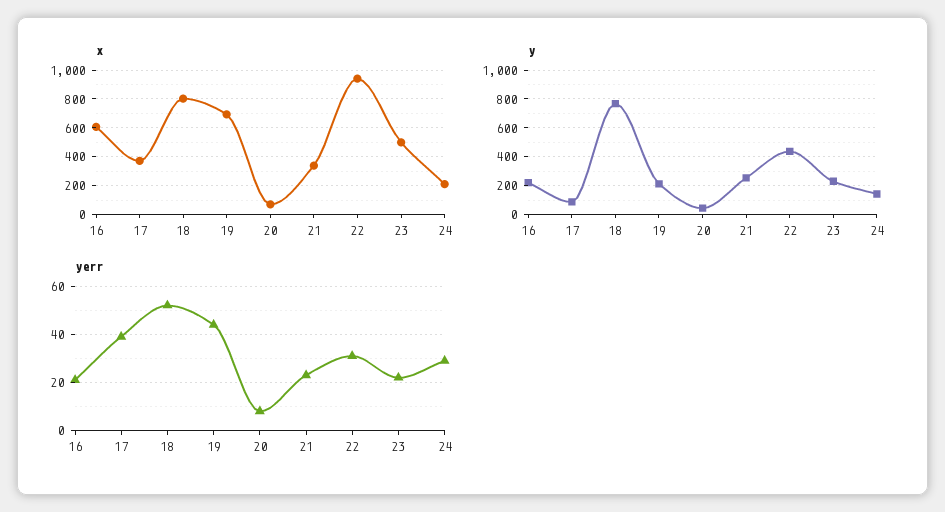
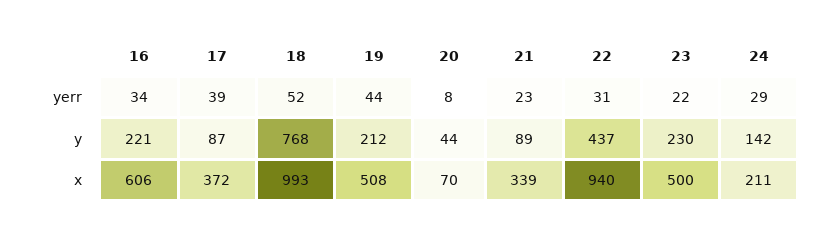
x, 18: 800 -> 993
x, 19: 700 -> 508
y, 21: 250 -> 89
yerr, 16: 20 -> 34

